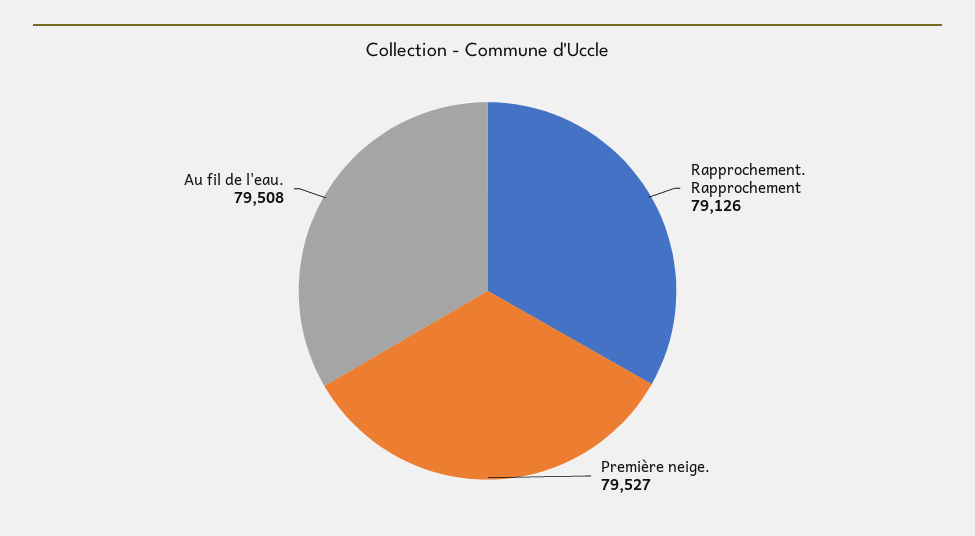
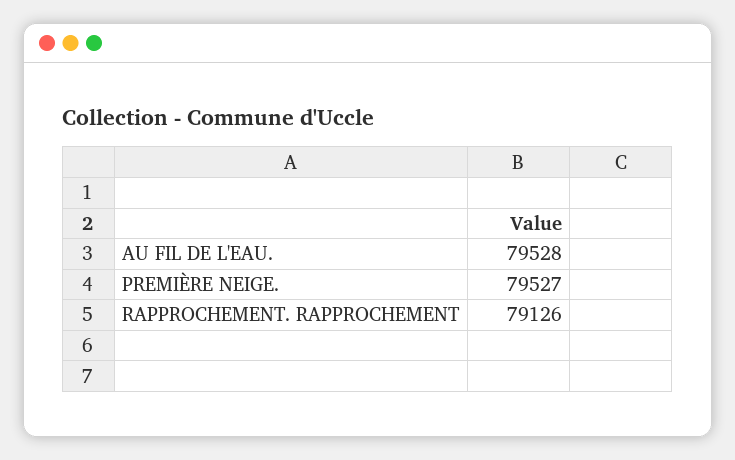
Au fil de l'eau.: 79508 -> 79528

